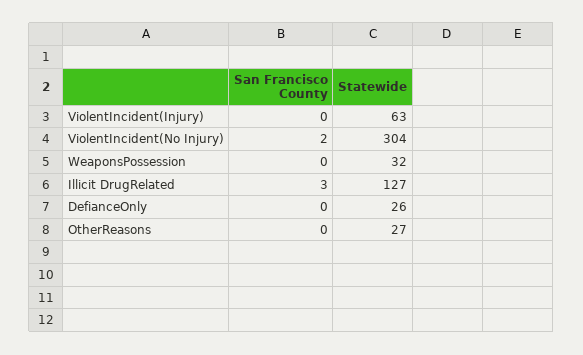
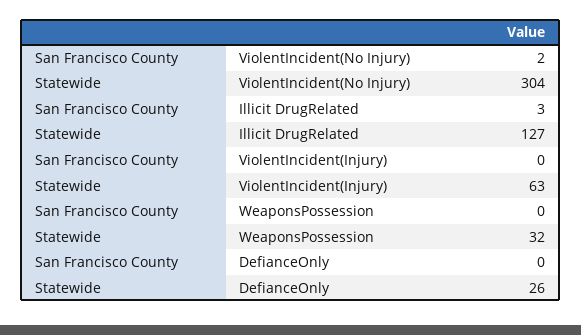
San Francisco County, OtherReasons: 0 -> none
Statewide, OtherReasons: 27 -> none

